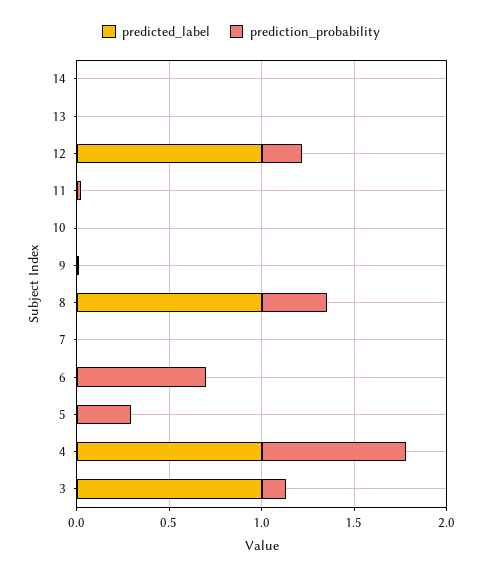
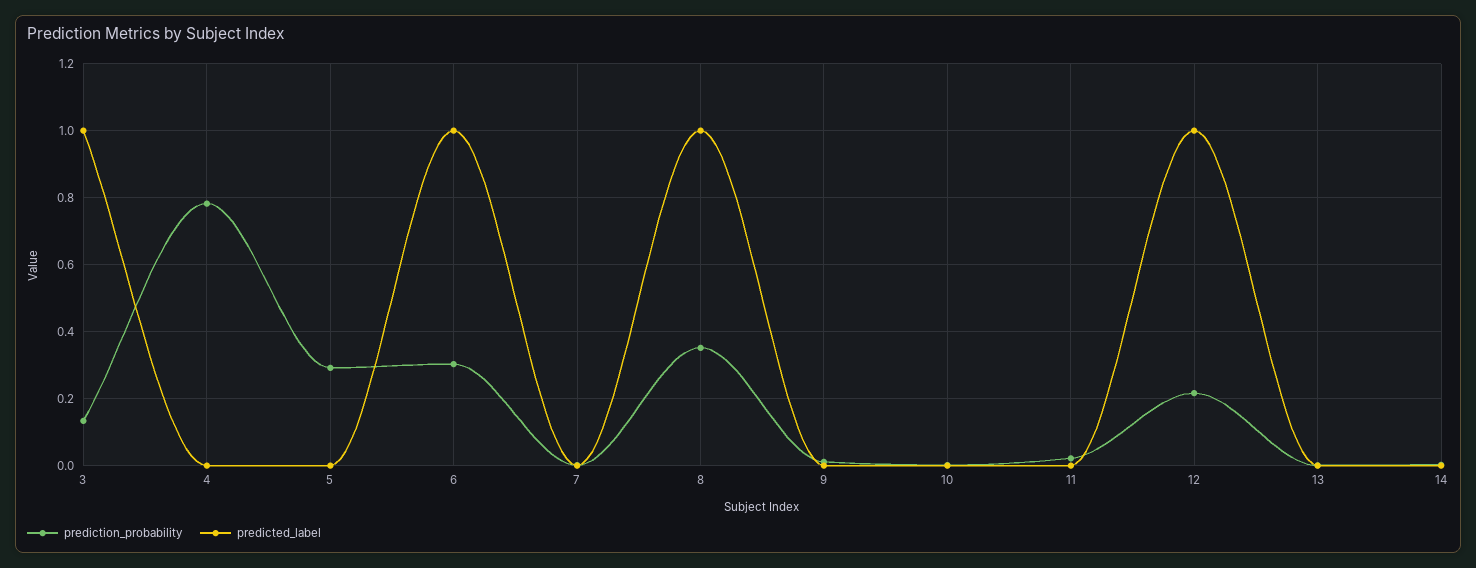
predicted_label, 6: 0 -> 1
prediction_probability, 6: 0.7 -> 0.3
predicted_label, 4: 1 -> 0

